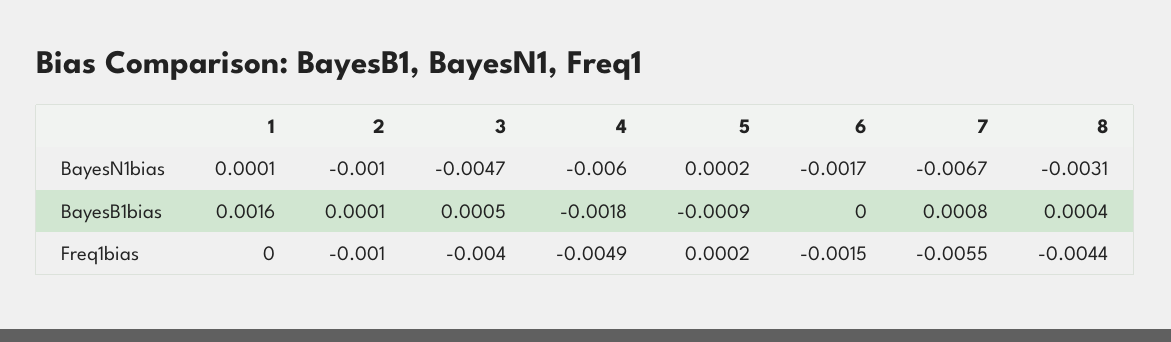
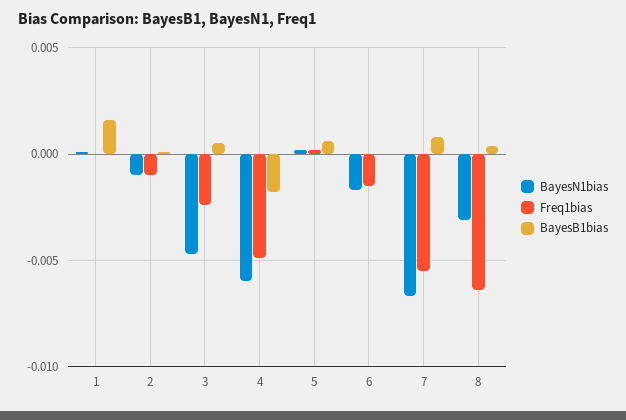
BayesB1bias, 5: -0.0009 -> 0.0005
Freq1bias, 3: -0.004 -> -0.0025
Freq1bias, 8: -0.0044 -> -0.0065

